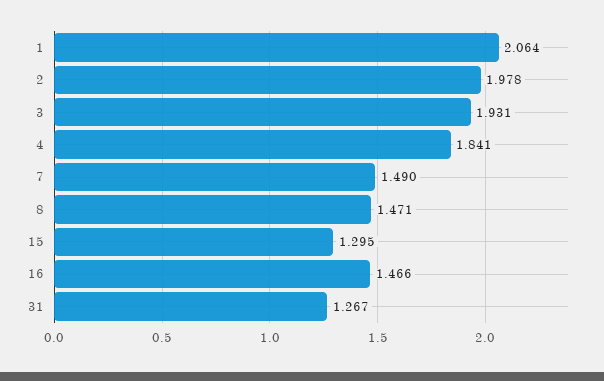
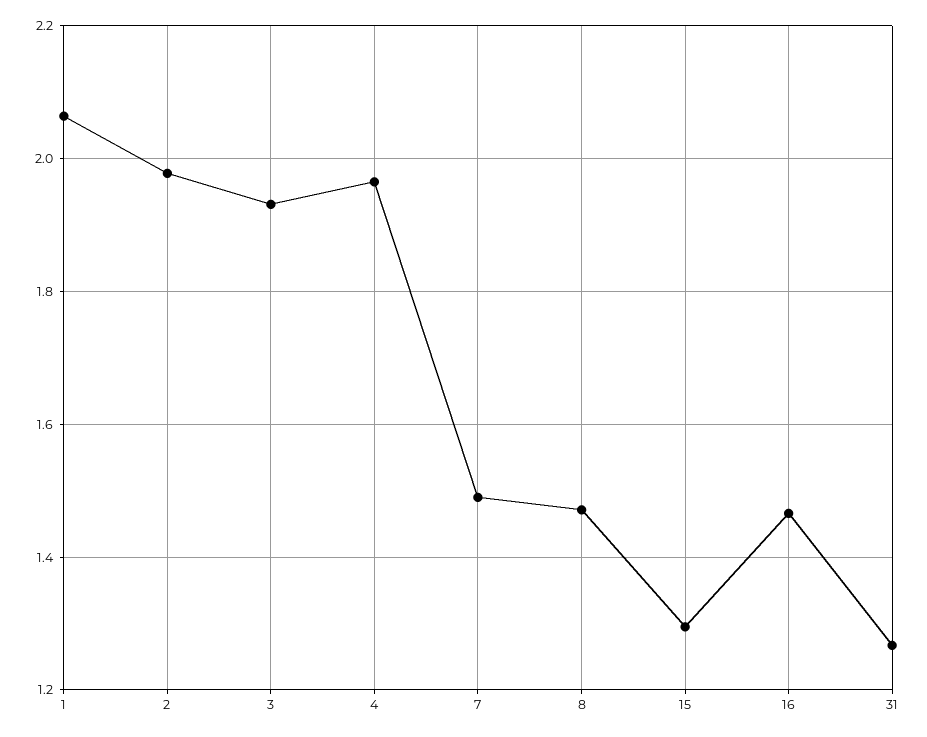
4: 1.841 -> 1.96

